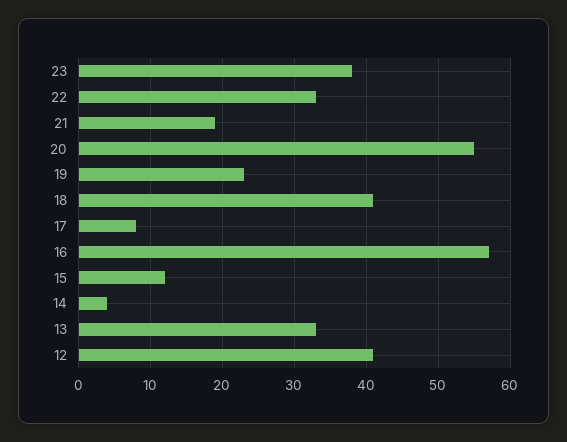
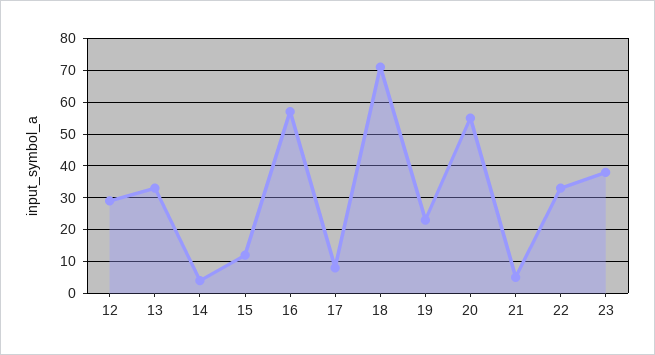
21: 19 -> 5
18: 41 -> 70
12: 41 -> 30

